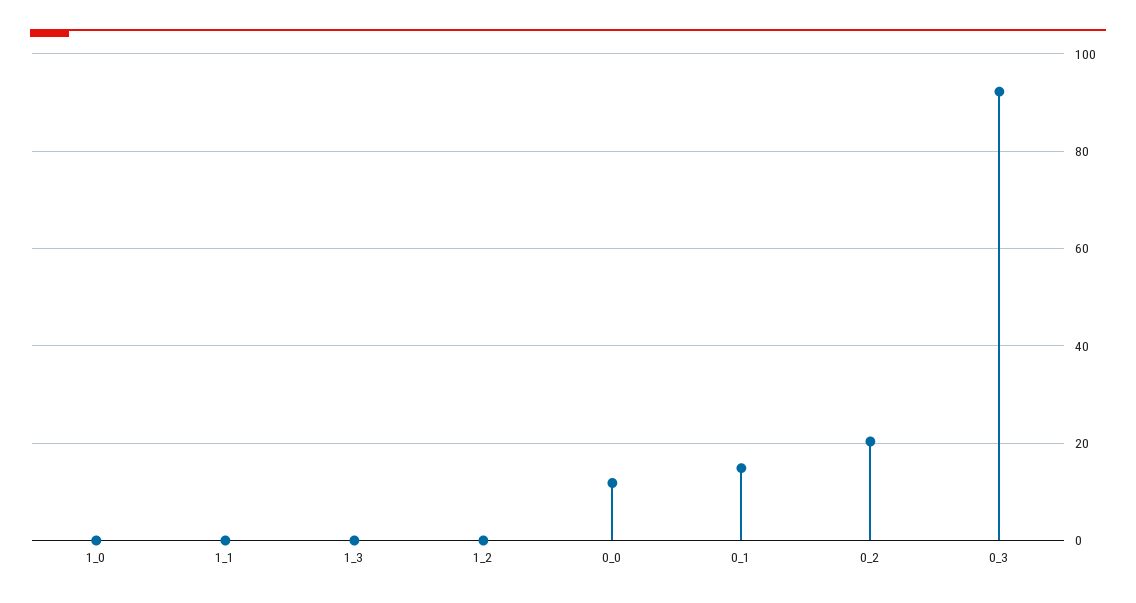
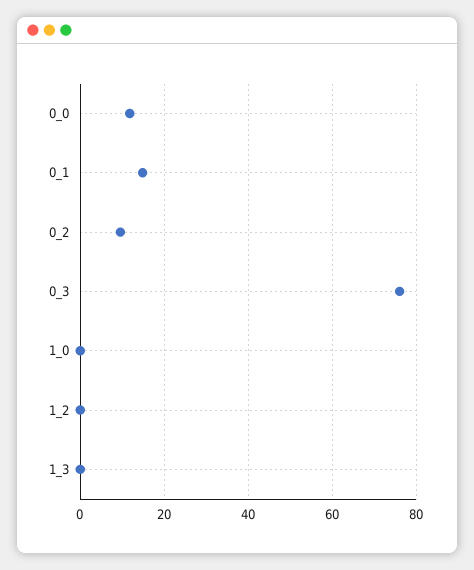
1_1: 0 -> none
0_2: 20 -> 10
0_3: 92 -> 76

